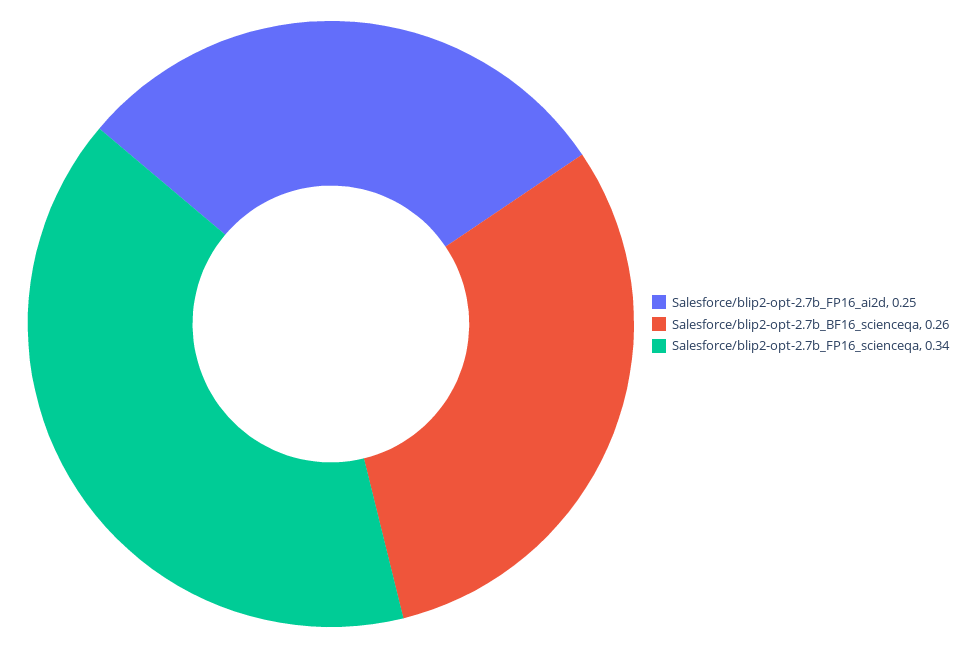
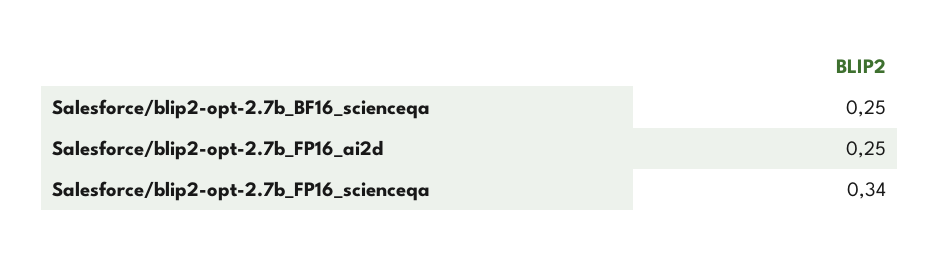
Salesforce/blip2-opt-2.7b_BF16_scienceqa: 0.26 -> 0.25

